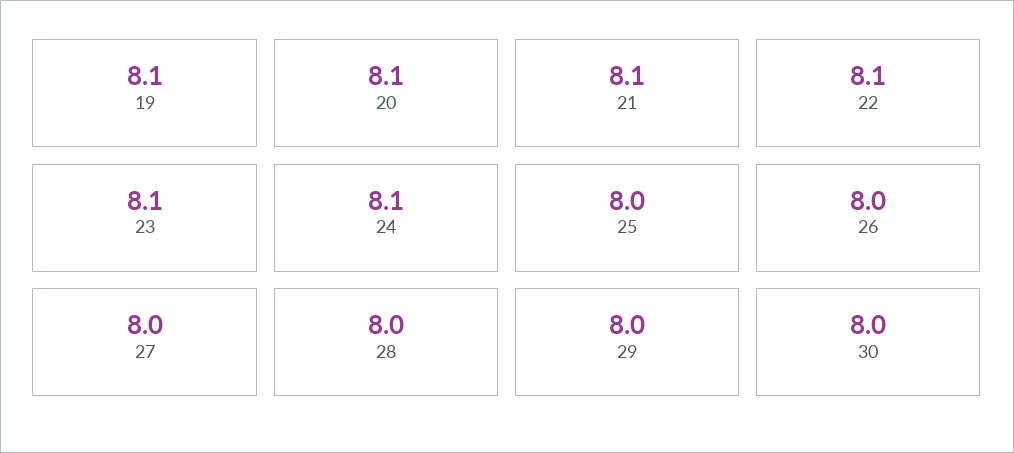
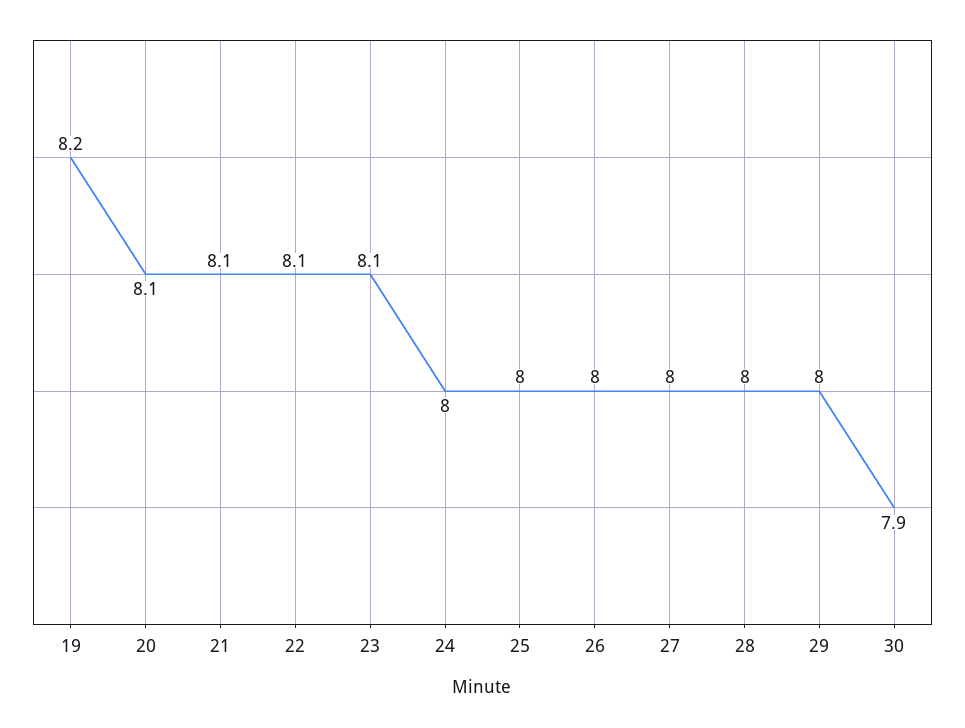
19: 8.1 -> 8.2
24: 8.1 -> 8
30: 8 -> 7.9

